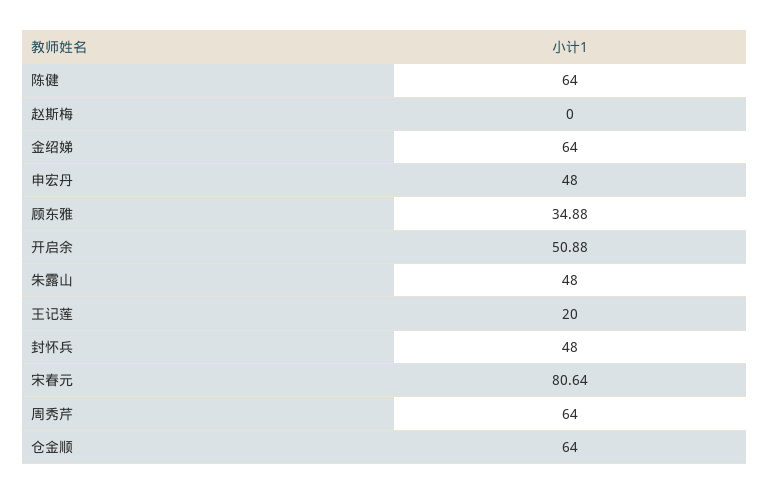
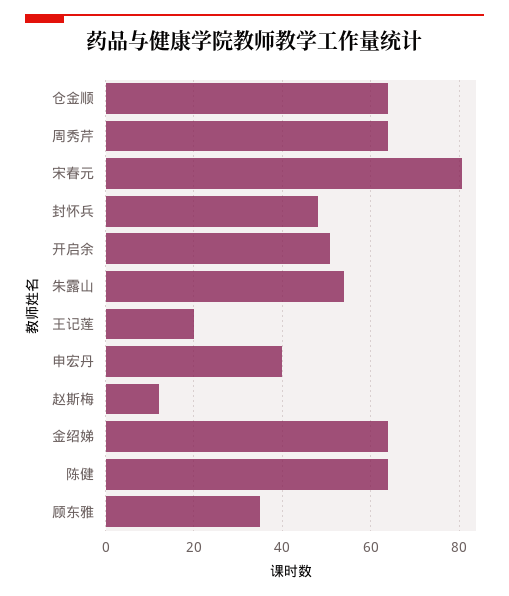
赵斯梅: 0 -> 12
申宏丹: 48 -> 40
朱露山: 48 -> 54

